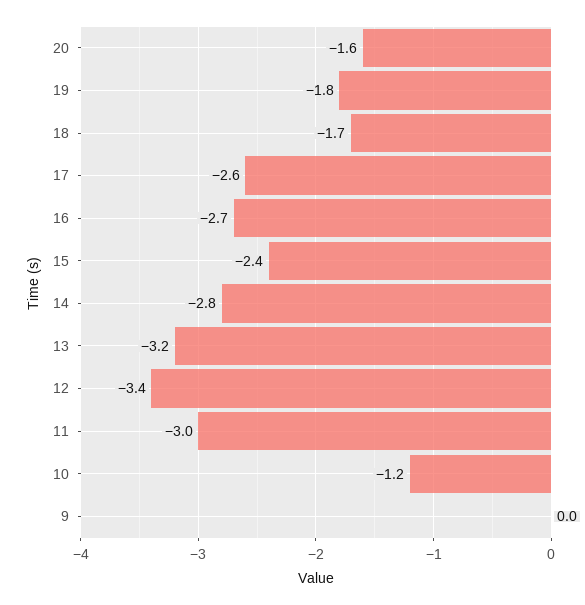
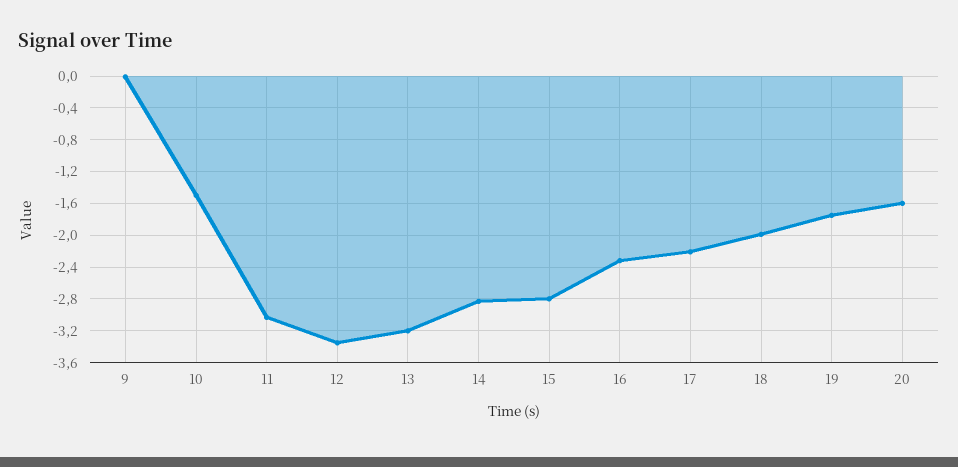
18: -1.7 -> -2
17: -2.6 -> -2.2
16: -2.7 -> -2.3
15: -2.4 -> -2.8
10: -1.2 -> -1.5

